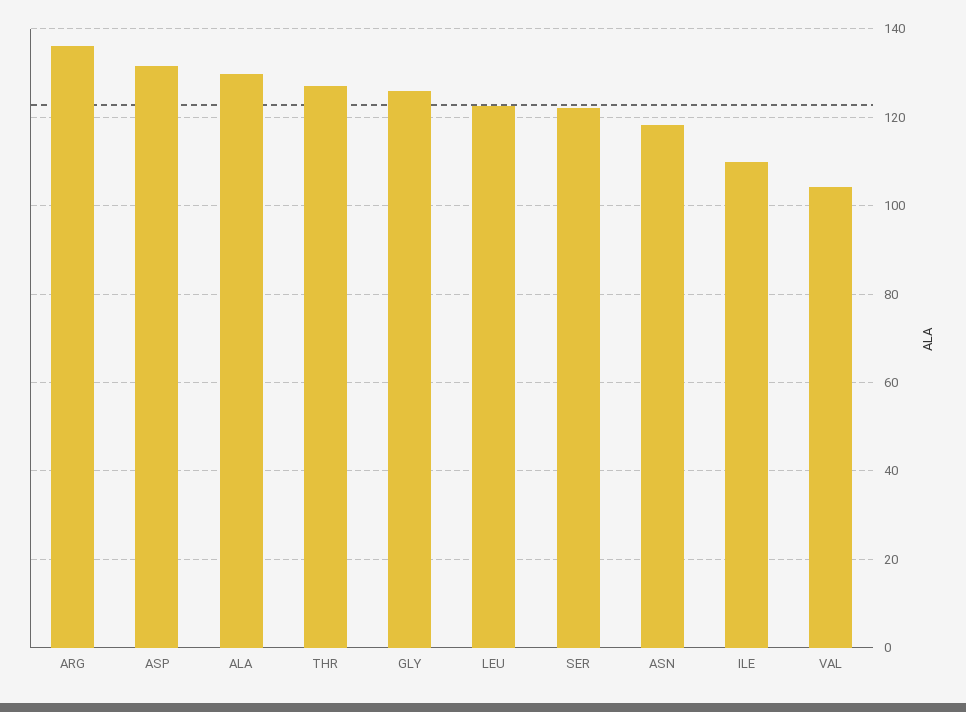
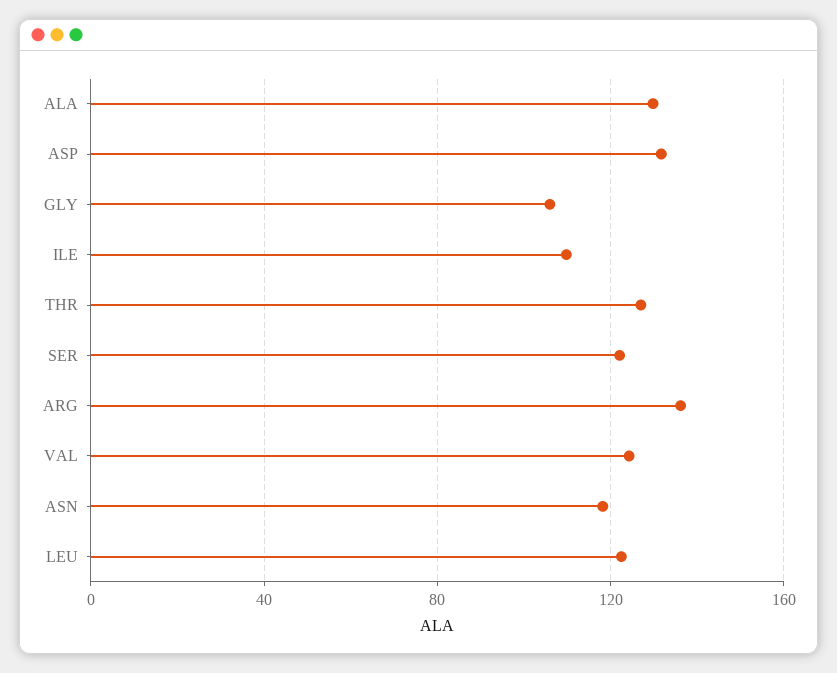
GLY: 126 -> 105
VAL: 104 -> 125

